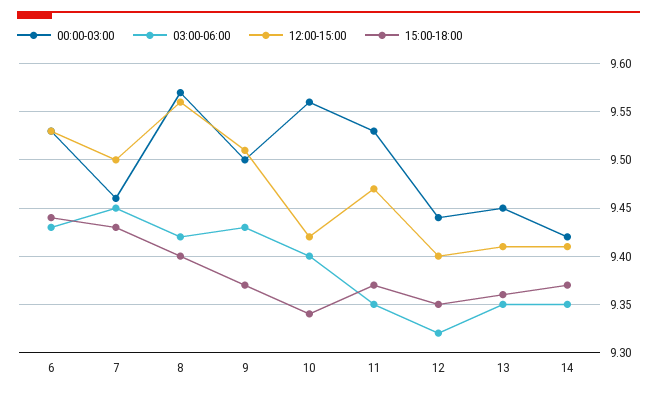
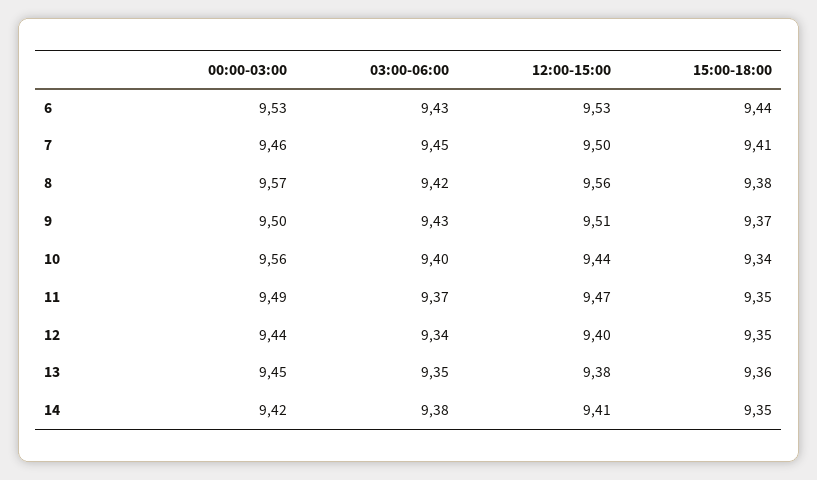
15:00-18:00, 7: 9.43 -> 9.41
15:00-18:00, 8: 9.4 -> 9.38
12:00-15:00, 10: 9.42 -> 9.44
00:00-03:00, 11: 9.53 -> 9.49
03:00-06:00, 11: 9.35 -> 9.37
15:00-18:00, 11: 9.37 -> 9.35
03:00-06:00, 12: 9.32 -> 9.34
12:00-15:00, 13: 9.41 -> 9.38
03:00-06:00, 14: 9.35 -> 9.38
15:00-18:00, 14: 9.37 -> 9.35

